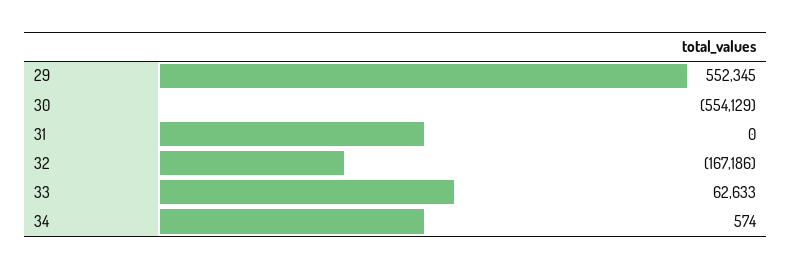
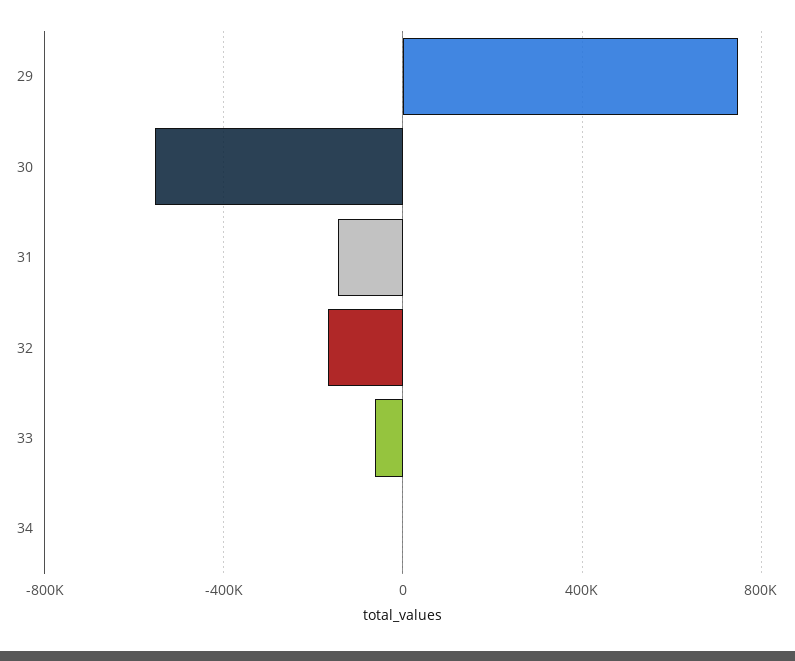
29: 552345 -> 750000
31: 0 -> -150000
33: 62633 -> -50000

